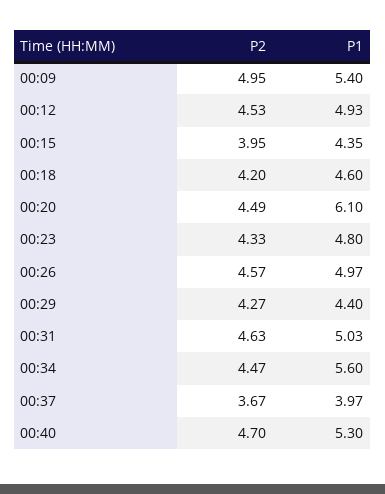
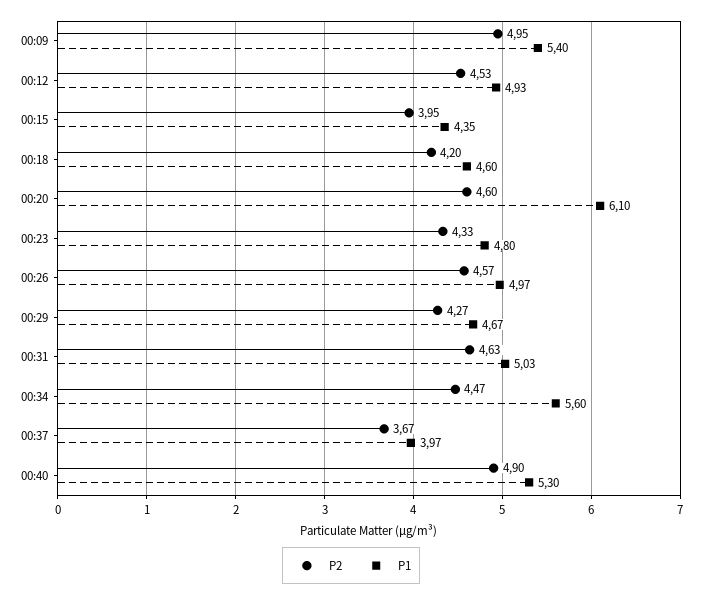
P2, 00:20: 4.49 -> 4.6
P1, 00:29: 4.4 -> 4.67
P2, 00:40: 4.7 -> 4.9

